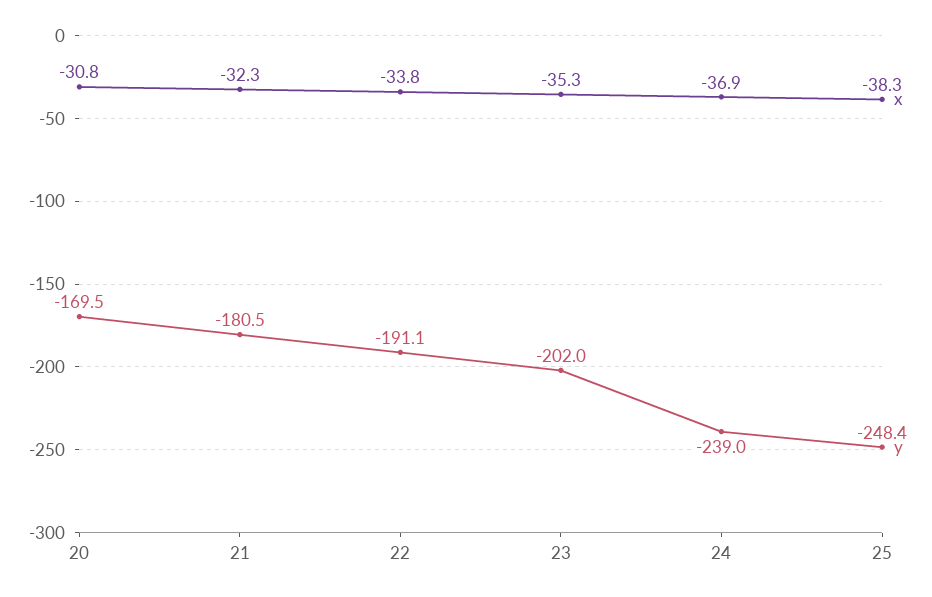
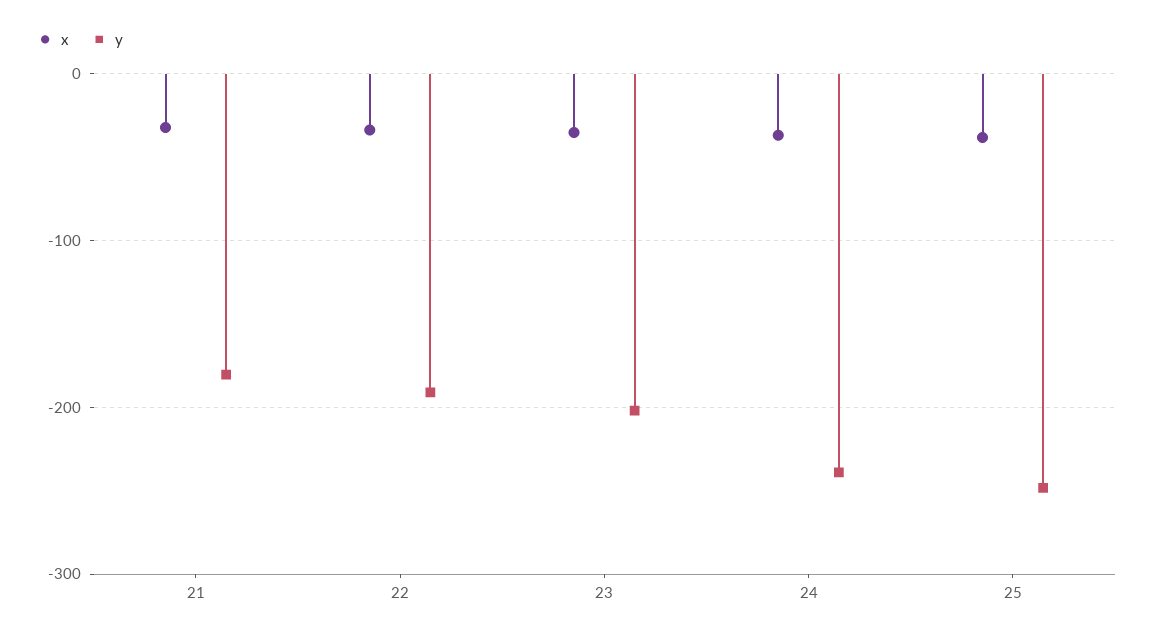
x, 20: -30.8 -> none
y, 20: -169.5 -> none

